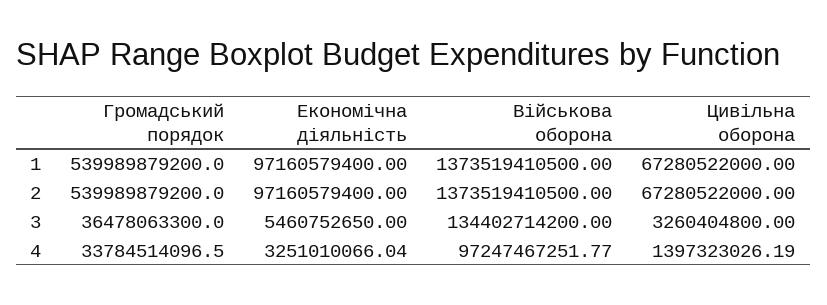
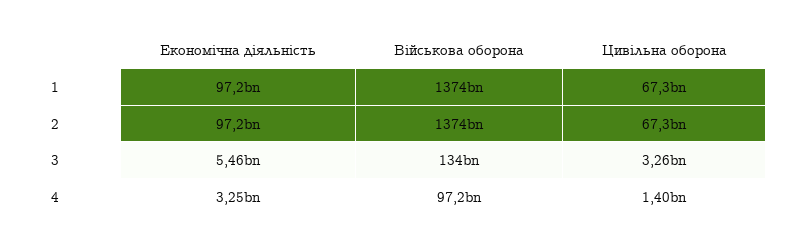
Громадський порядок, 1: 539989879200 -> none
Громадський порядок, 2: 539989879200 -> none
Громадський порядок, 3: 36478063300 -> none
Громадський порядок, 4: 33784514096.5 -> none

